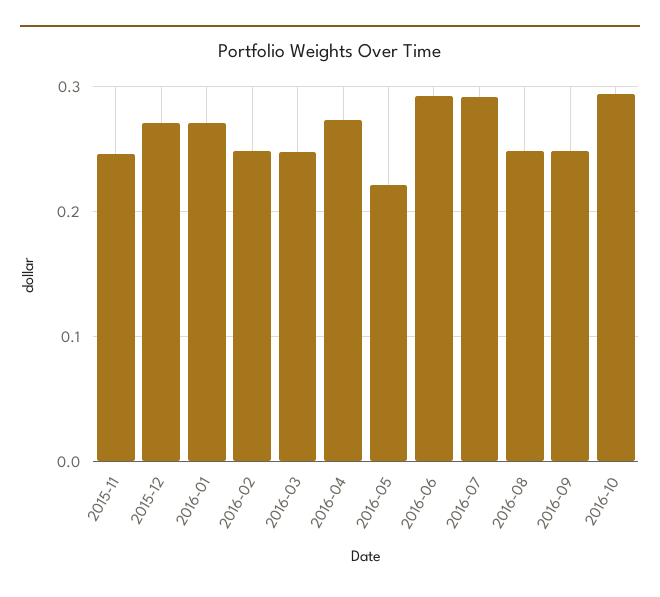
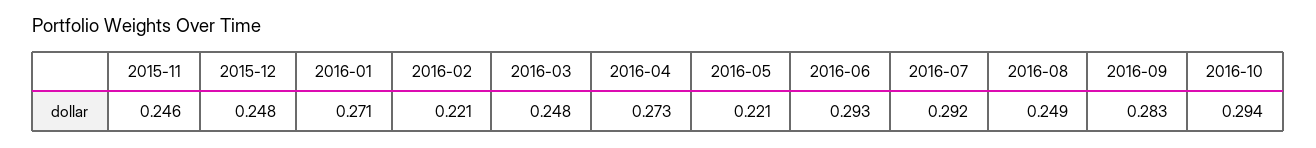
2015-12: 0.27 -> 0.248
2016-02: 0.25 -> 0.221
2016-09: 0.25 -> 0.283

